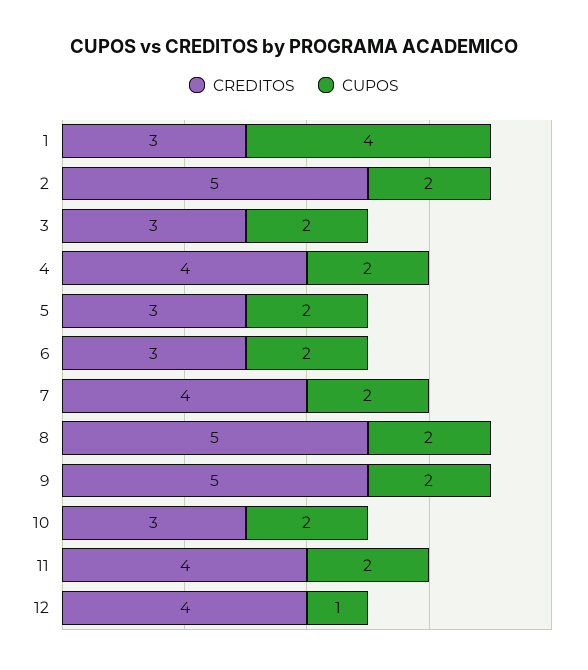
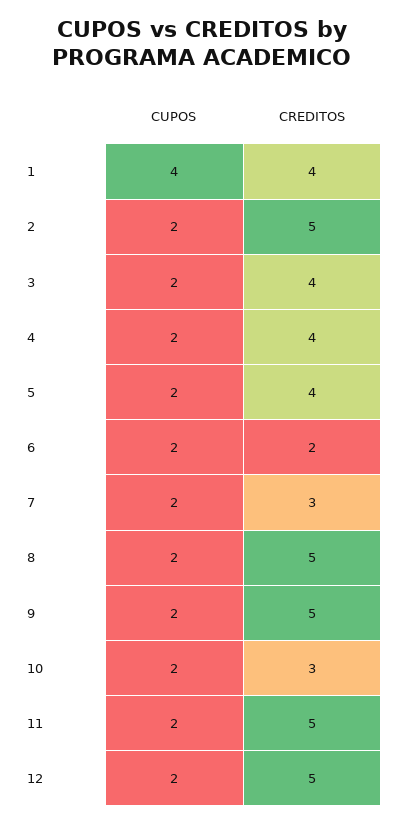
CREDITOS, 1: 3 -> 4
CREDITOS, 3: 3 -> 4
CREDITOS, 5: 3 -> 4
CREDITOS, 6: 3 -> 2
CREDITOS, 7: 4 -> 3
CREDITOS, 11: 4 -> 5
CREDITOS, 12: 4 -> 5
CUPOS, 12: 1 -> 2

